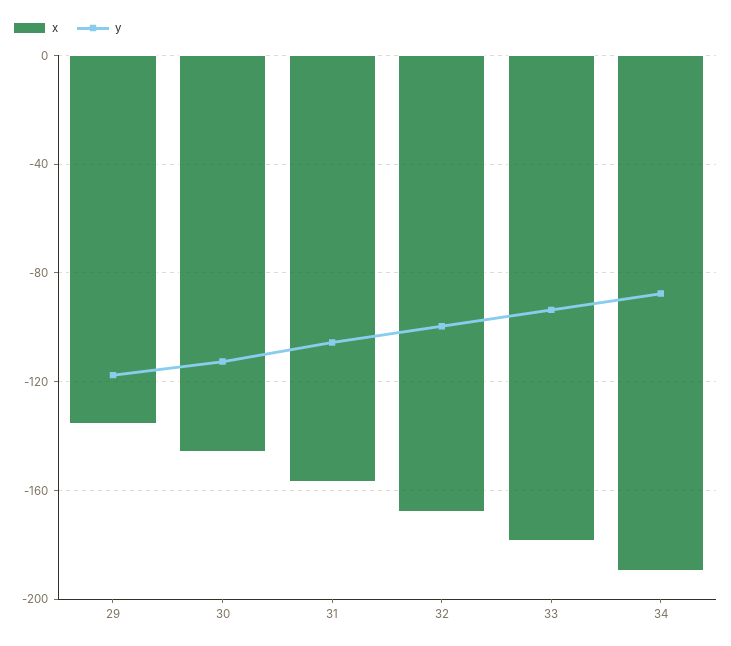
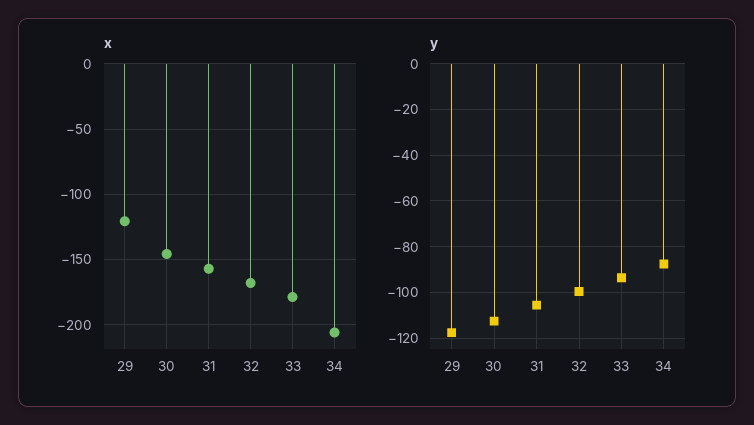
x, 29: -135 -> -120
x, 34: -190 -> -205

